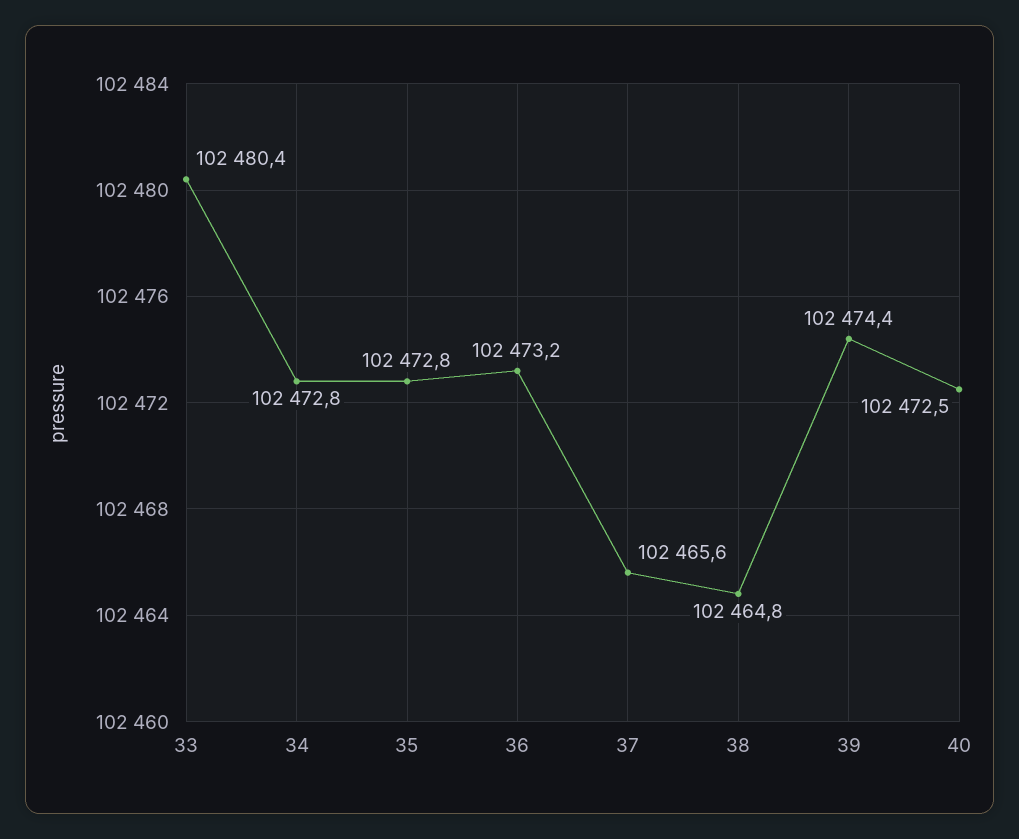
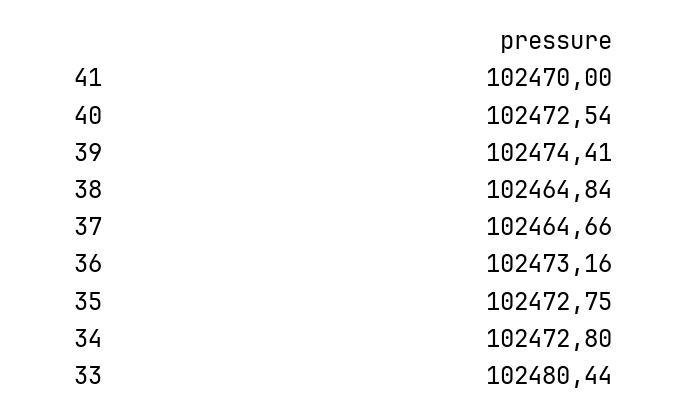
37: 102465.6 -> 102464.66
41: none -> 102470

